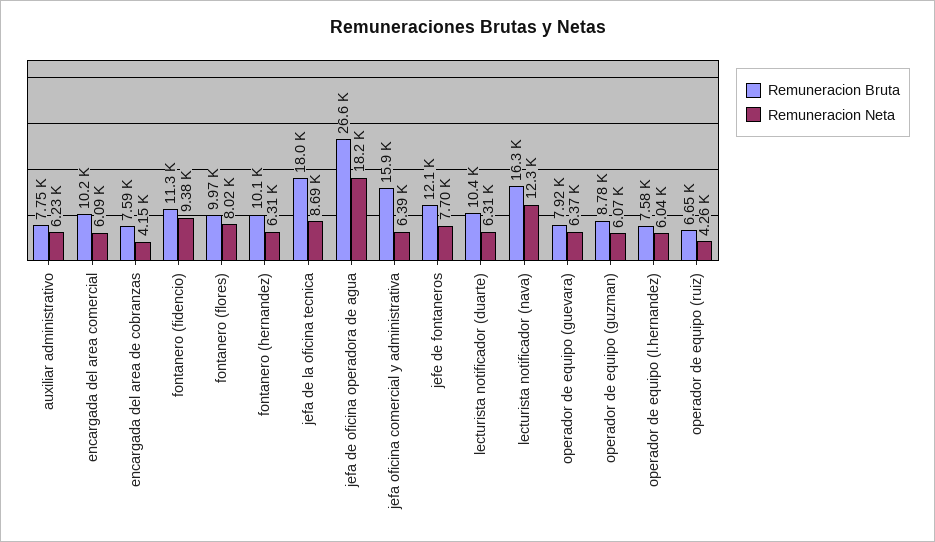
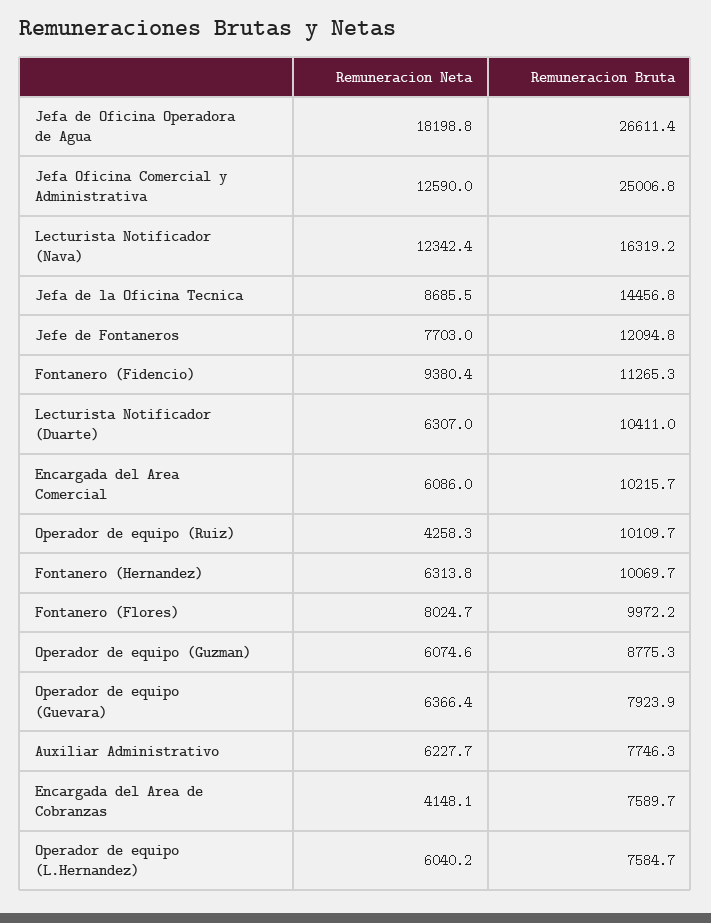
Remuneracion Bruta, jefa de la oficina tecnica: 18000 -> 14456.8
Remuneracion Bruta, jefa oficina comercial y administrativa: 15900 -> 25006.8
Remuneracion Neta, jefa oficina comercial y administrativa: 6390 -> 12590
Remuneracion Bruta, operador de equipo (ruiz): 6650 -> 10109.7

